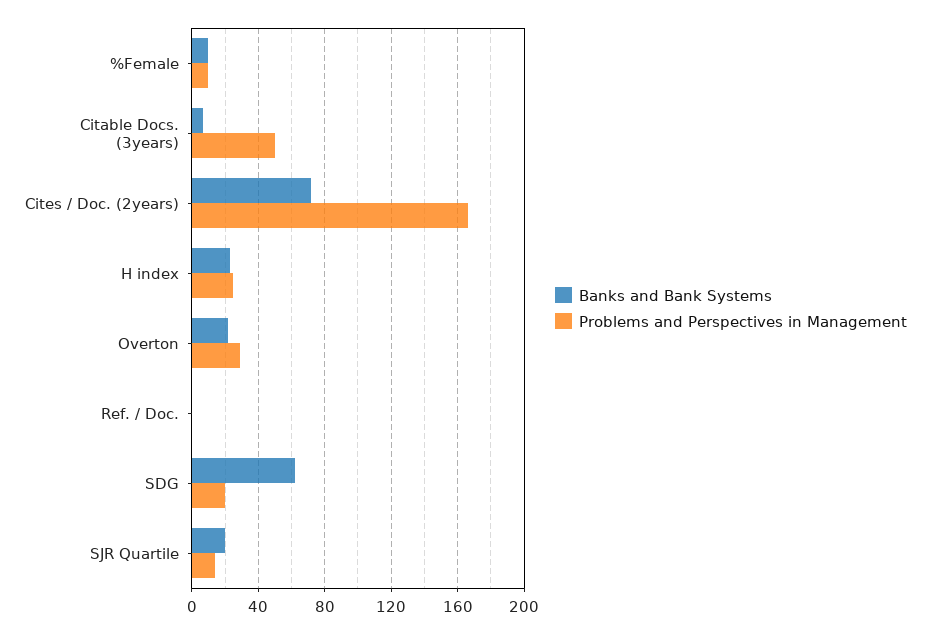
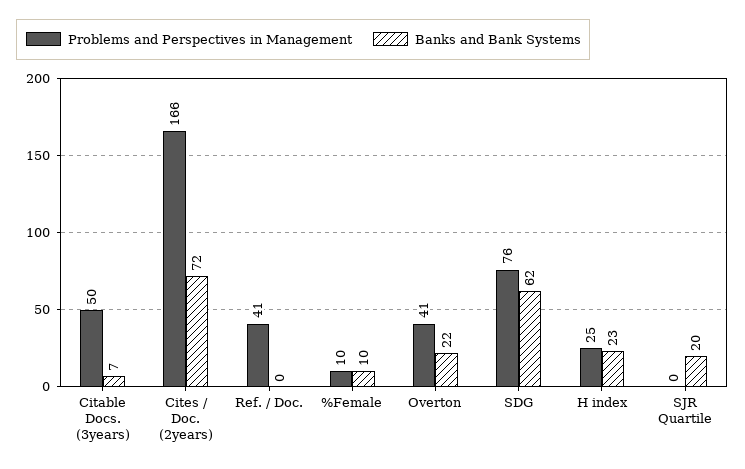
Problems and Perspectives in Management, Overton: 30 -> 41
Problems and Perspectives in Management, Ref. / Doc.: 0 -> 41
Problems and Perspectives in Management, SDG: 20 -> 76
Problems and Perspectives in Management, SJR Quartile: 15 -> 0

